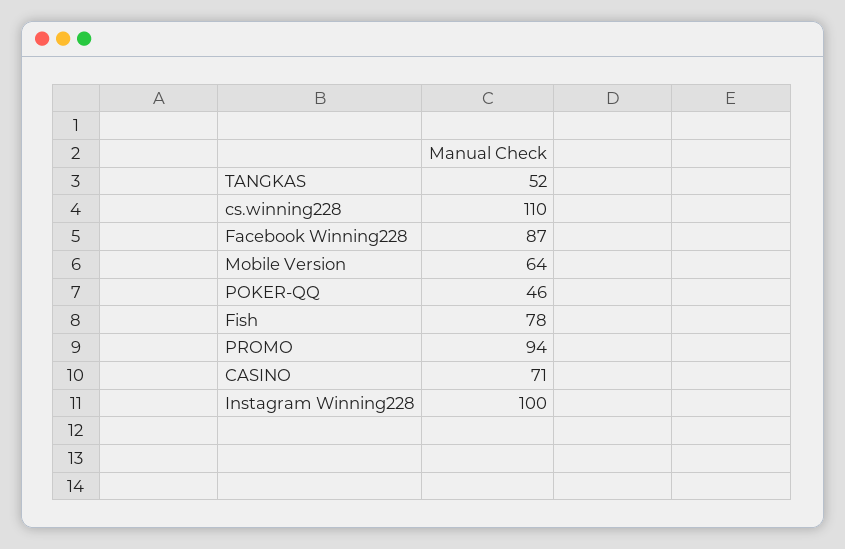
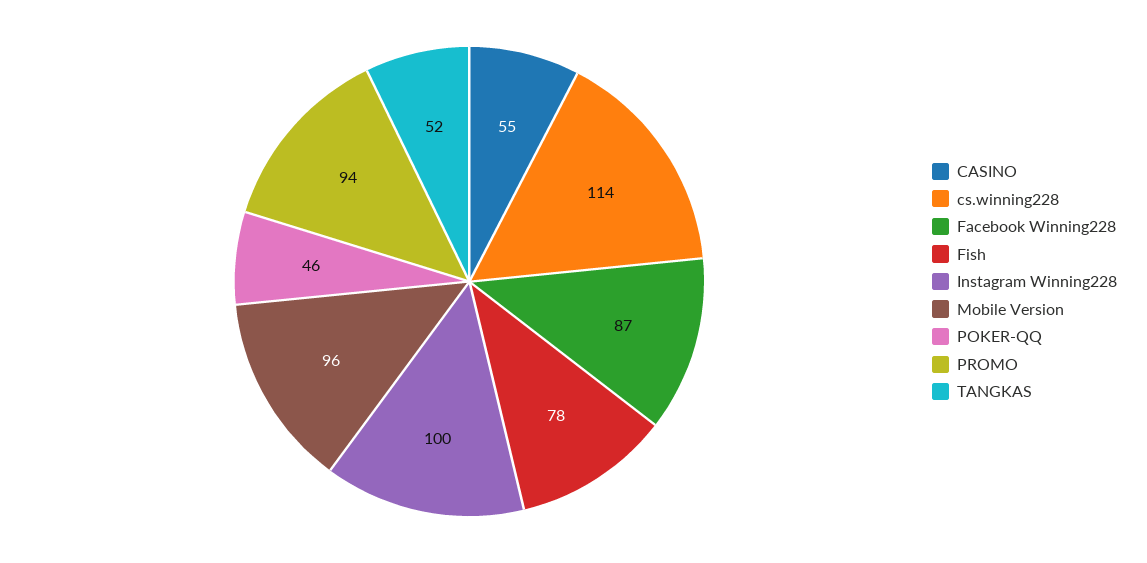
cs.winning228: 110 -> 114
Mobile Version: 64 -> 96
CASINO: 71 -> 55

